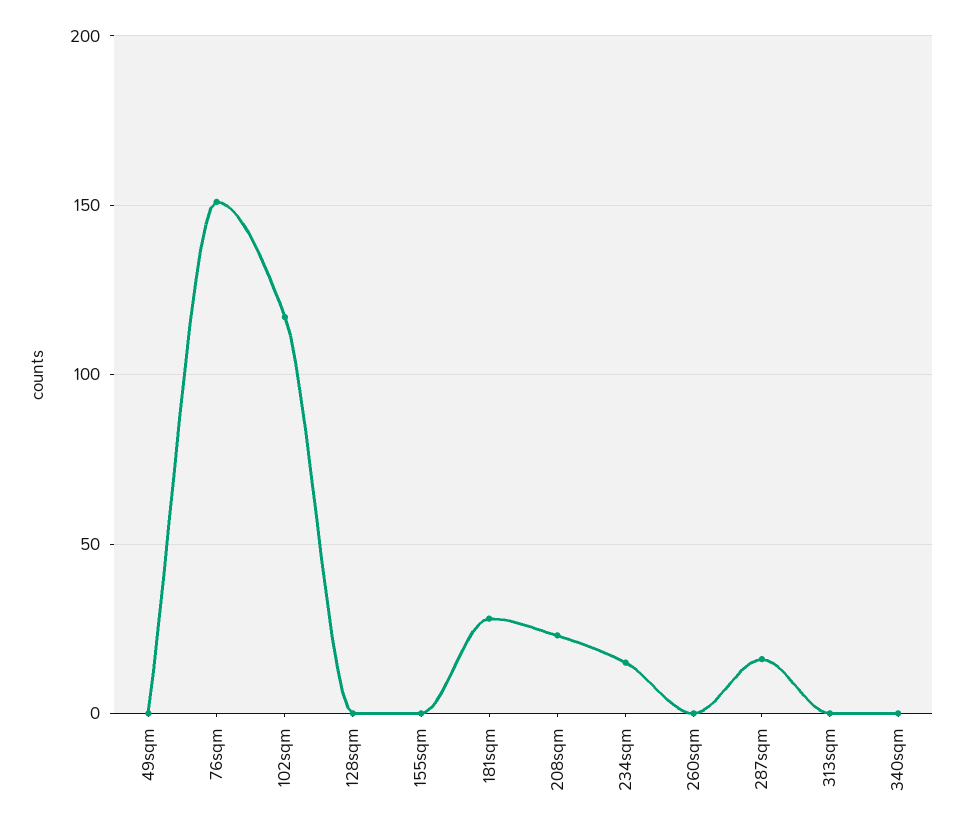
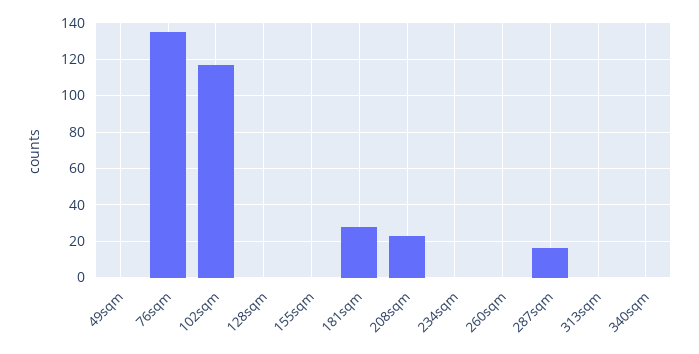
76sqm: 150 -> 135
234sqm: 15 -> 0

